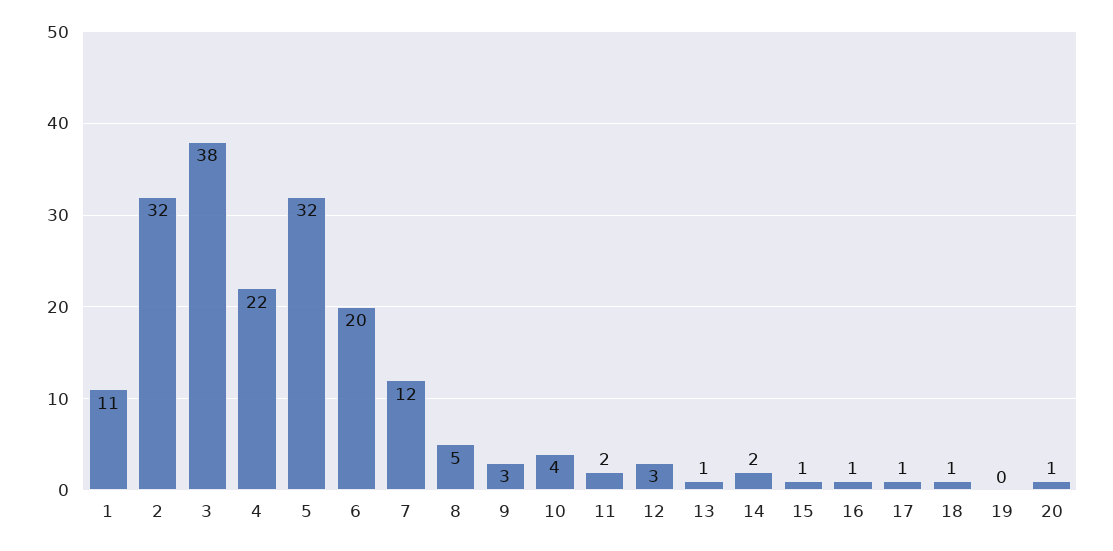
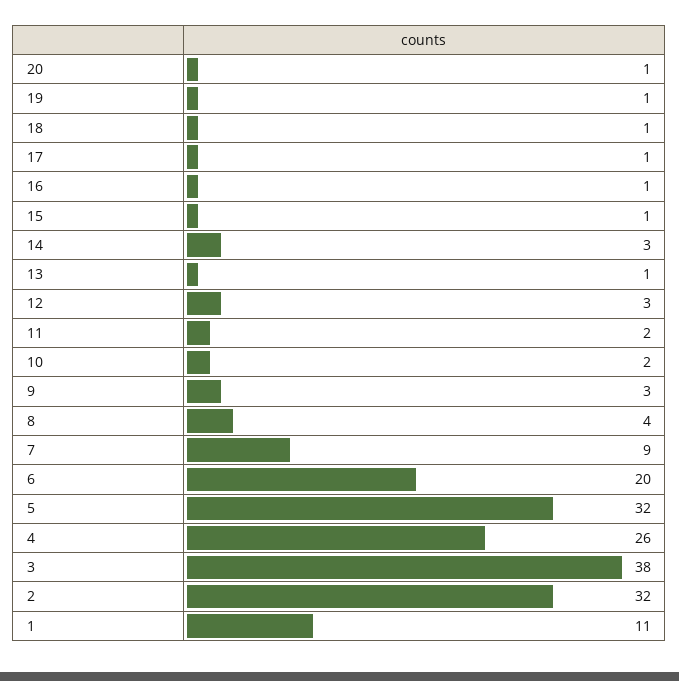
4: 22 -> 26
7: 12 -> 9
8: 5 -> 4
10: 4 -> 2
14: 2 -> 3
19: 0 -> 1

